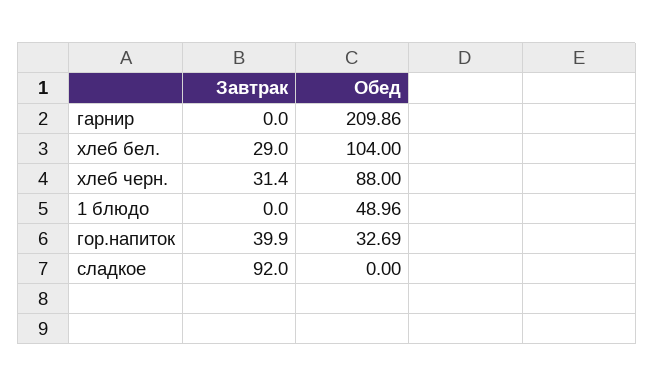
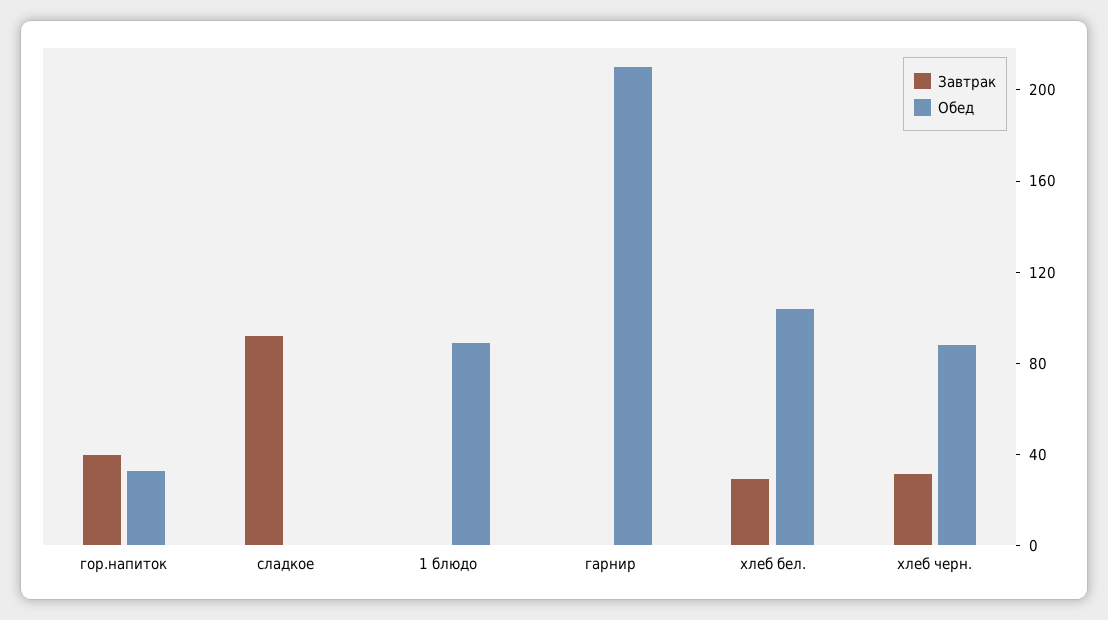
Обед, 1 блюдо: 48.96 -> 90

